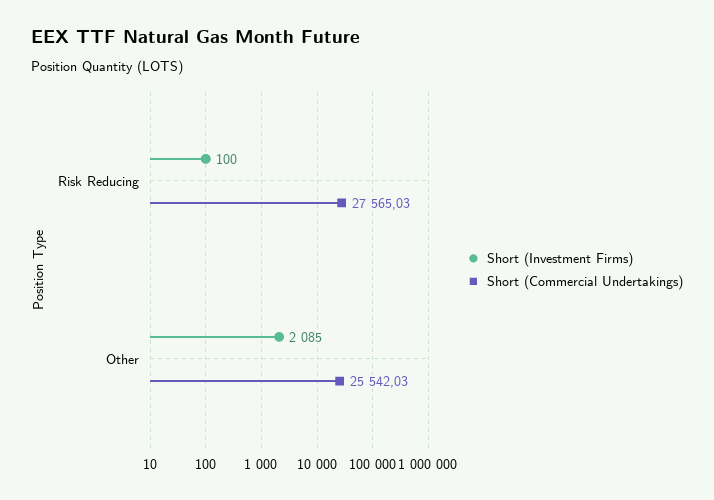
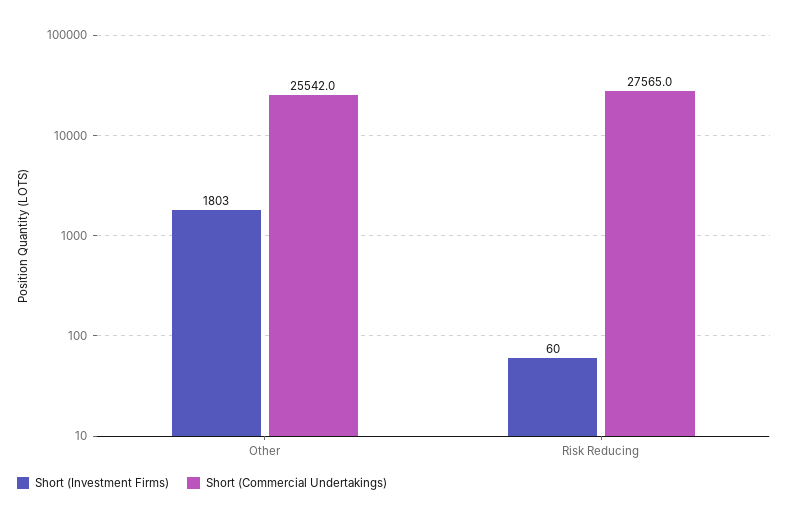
Short (Investment Firms), Risk Reducing: 100 -> 60
Short (Investment Firms), Other: 2085 -> 1803

